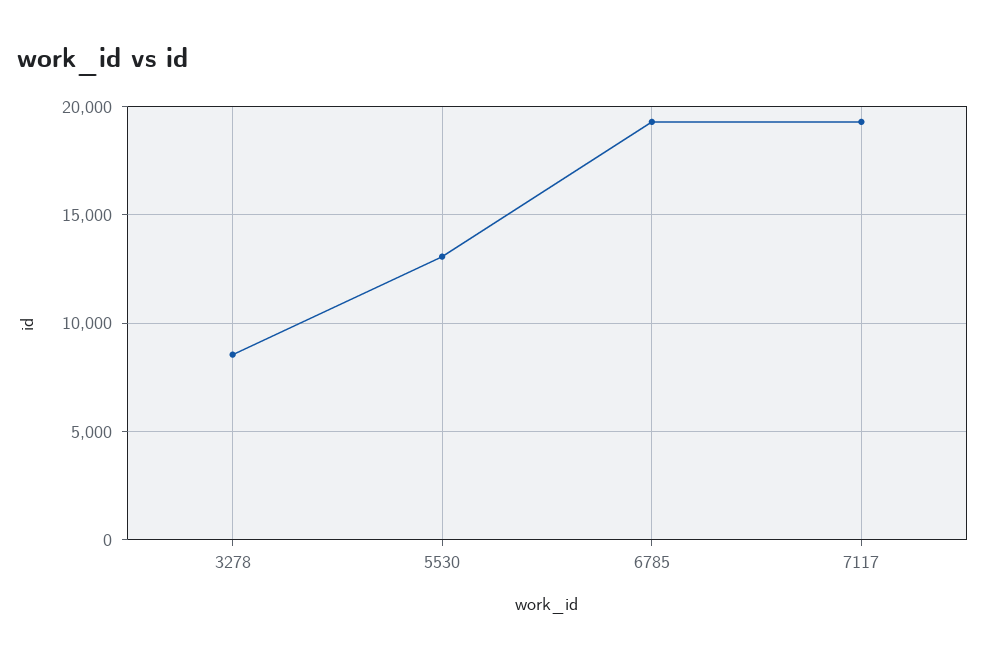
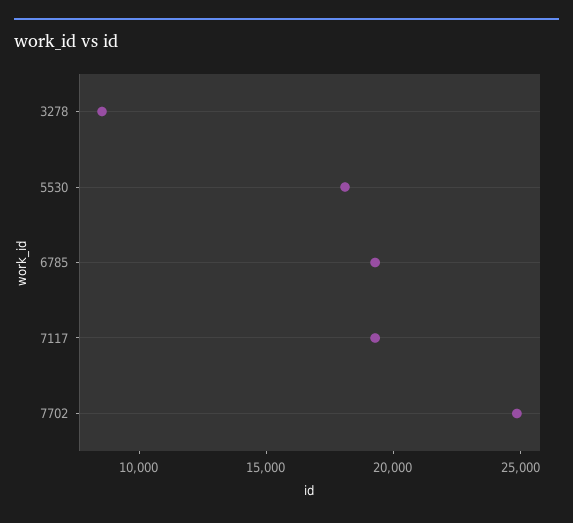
5530: 13000 -> 18000
7702: none -> 25000

